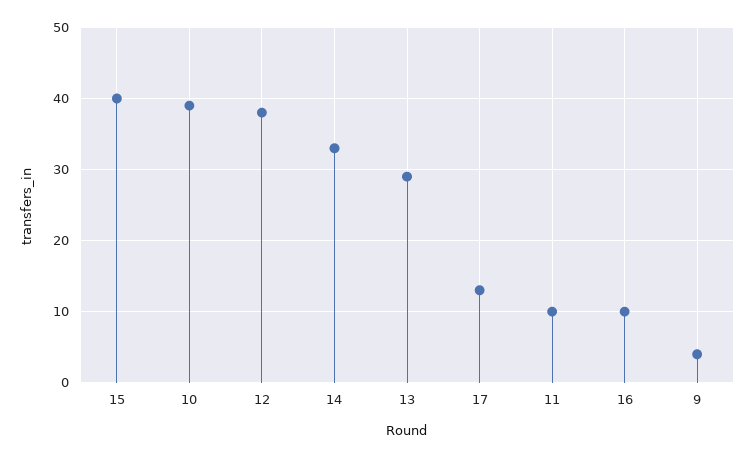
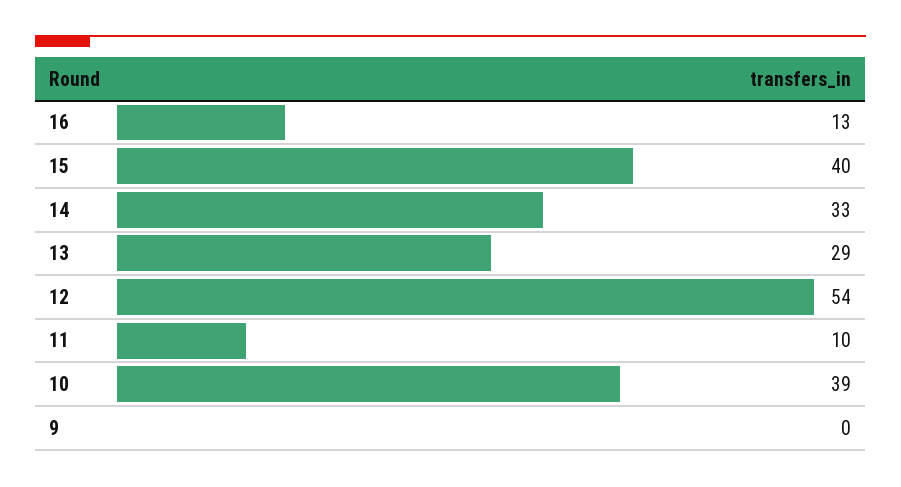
12: 38 -> 54
17: 13 -> none
16: 10 -> 13
9: 4 -> 0

